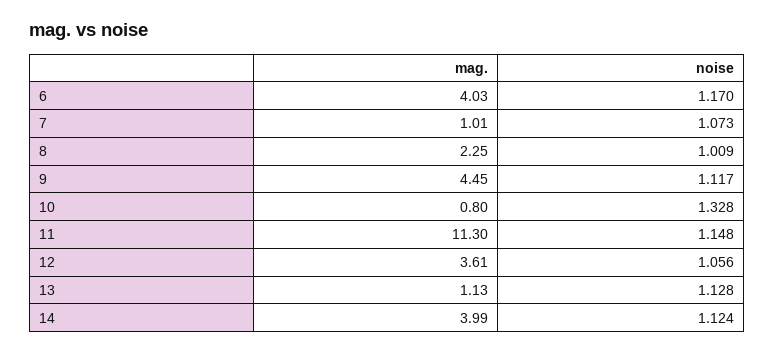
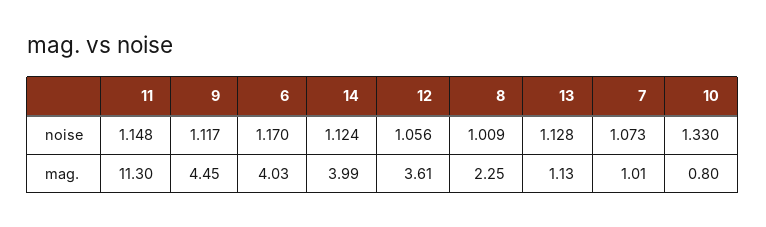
noise, 10: 1.328 -> 1.33

